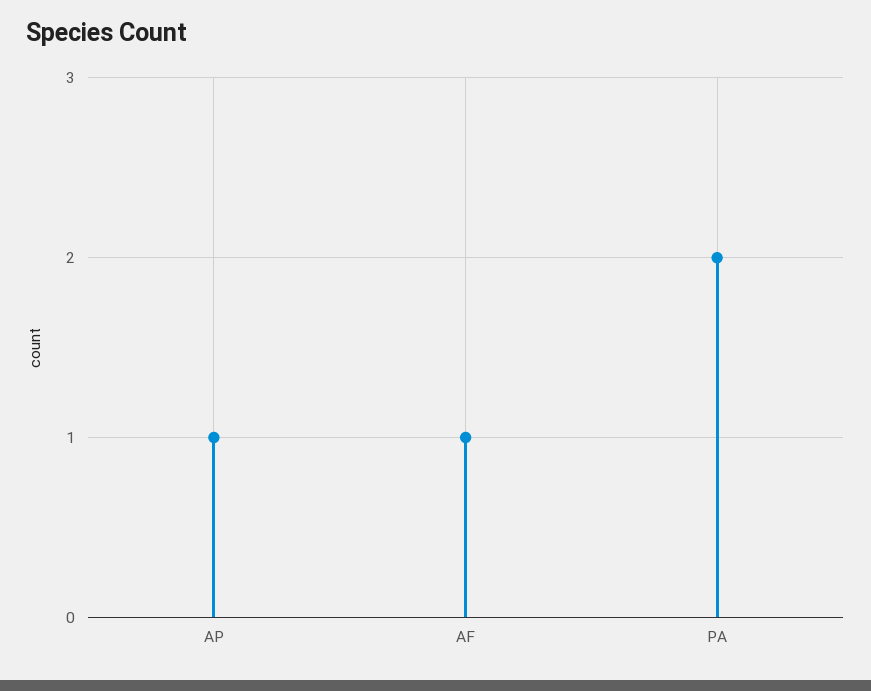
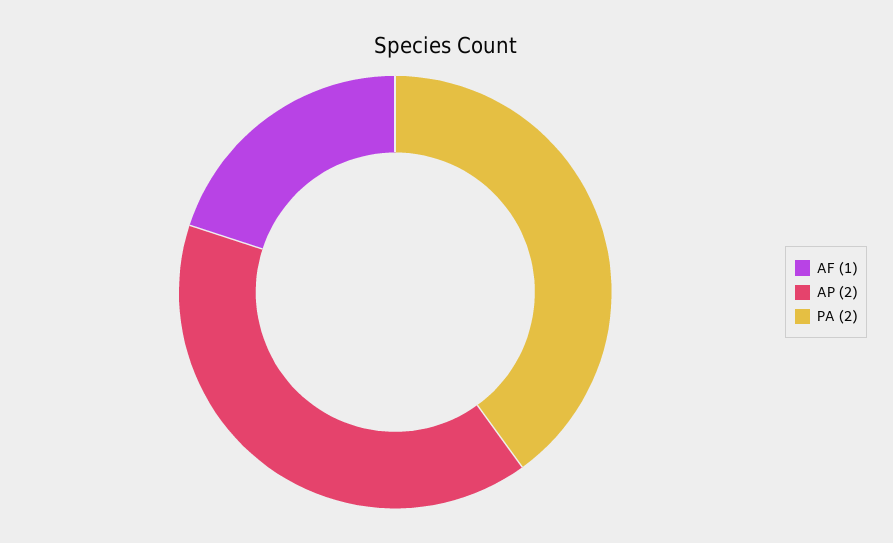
AP: 1 -> 2

